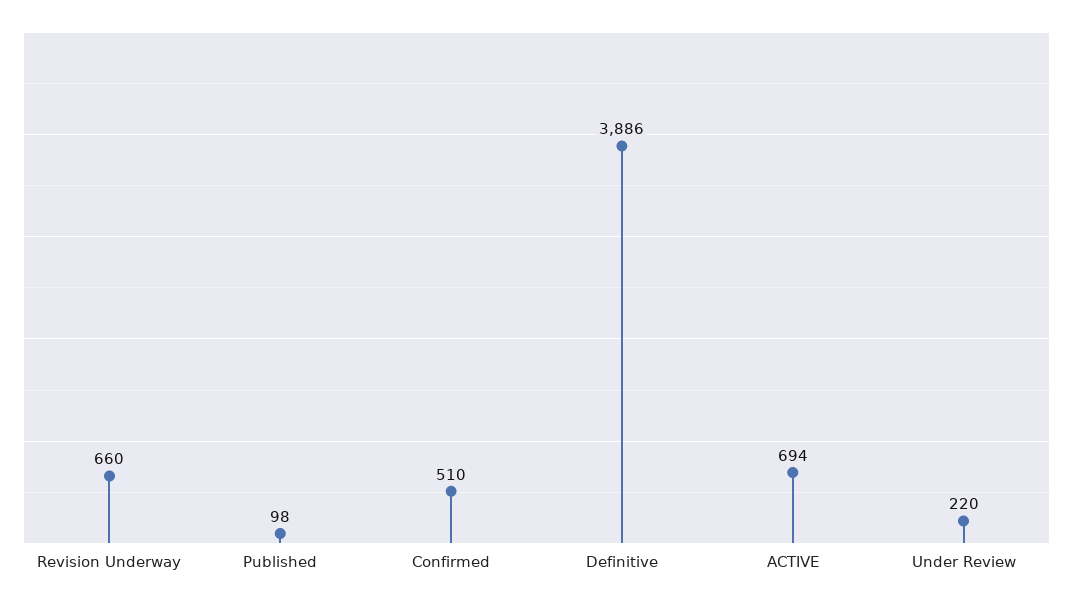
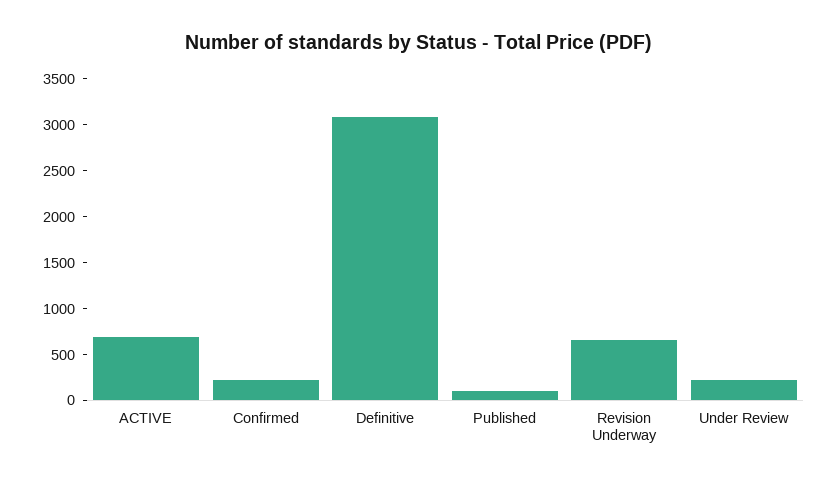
Confirmed: 510 -> 200
Definitive: 3886 -> 3100

